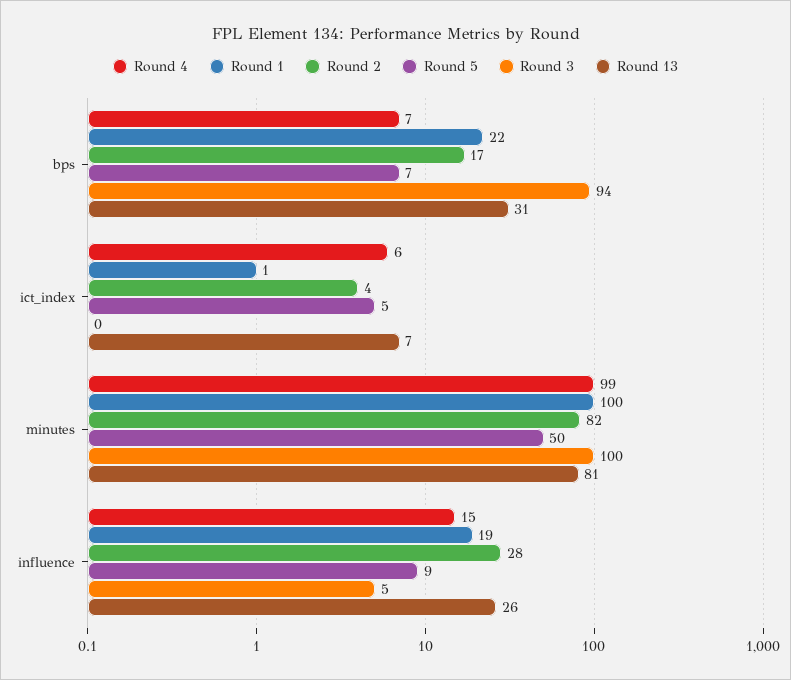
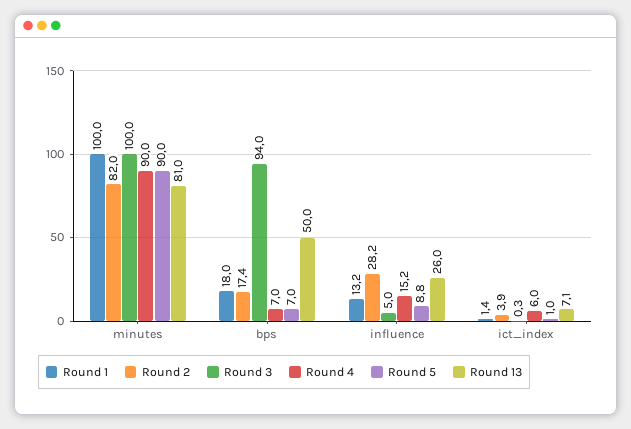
Round 1, bps: 22 -> 18
Round 13, bps: 31 -> 50
Round 5, ict_index: 5 -> 1
Round 4, minutes: 99 -> 90
Round 5, minutes: 50 -> 90
Round 1, influence: 19 -> 13.2

